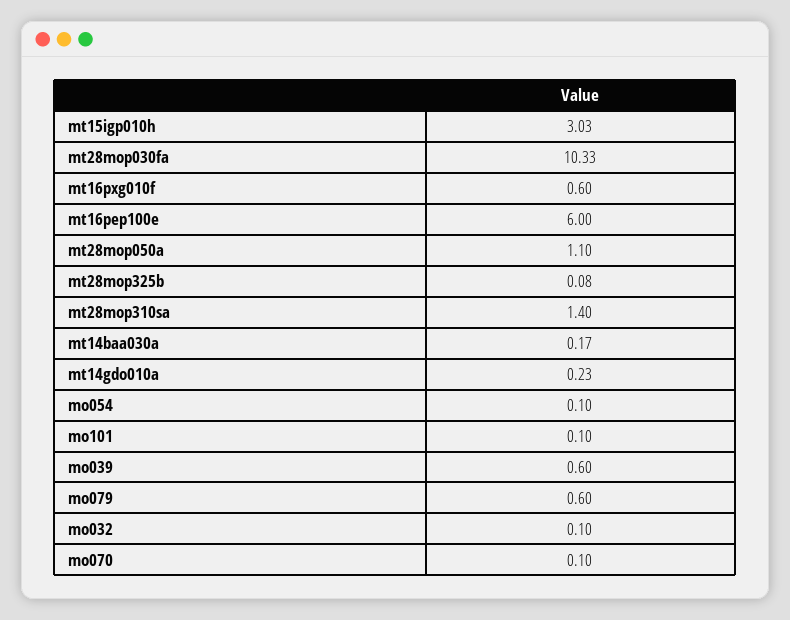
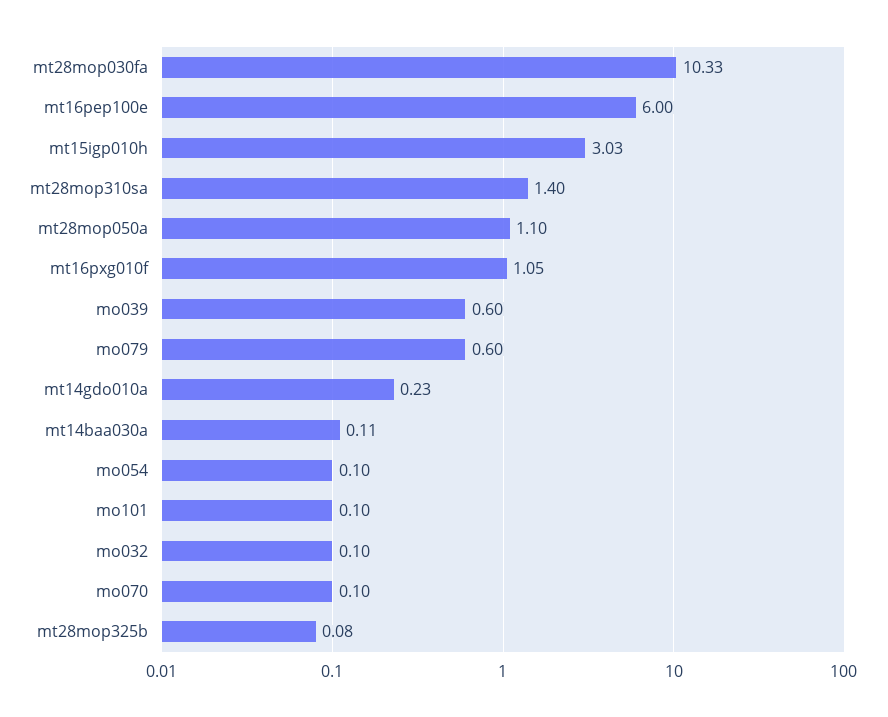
mt16pxg010f: 0.6 -> 1.05
mt14baa030a: 0.17 -> 0.11

